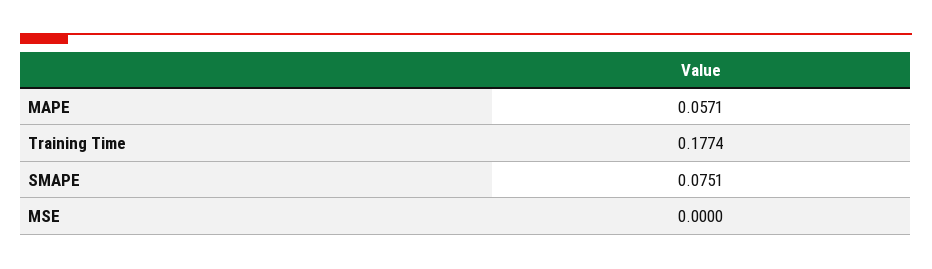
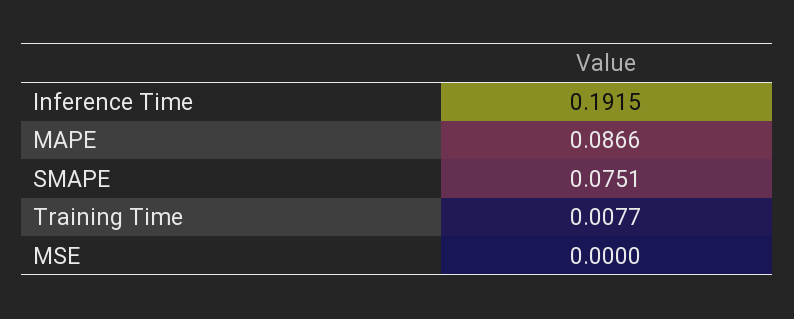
MAPE: 0.0571 -> 0.0866
Training Time: 0.1774 -> 0.0077
Inference Time: none -> 0.1915

